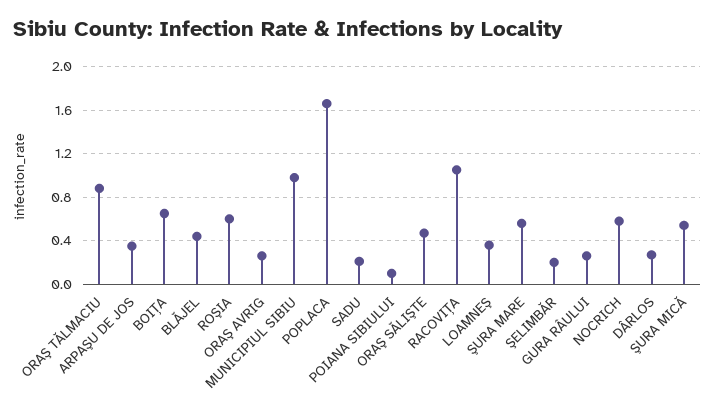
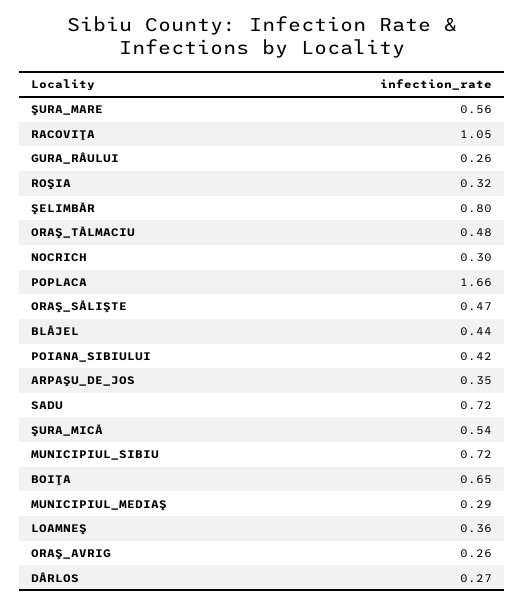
ORAŞ TĂLMACIU: 0.9 -> 0.48
ROŞIA: 0.6 -> 0.32
MUNICIPIUL SIBIU: 1 -> 0.72
SADU: 0.2 -> 0.72
POIANA SIBIULUI: 0.1 -> 0.42
ŞELIMBĂR: 0.2 -> 0.8
NOCRICH: 0.6 -> 0.3
MUNICIPIUL_MEDIAŞ: none -> 0.29

